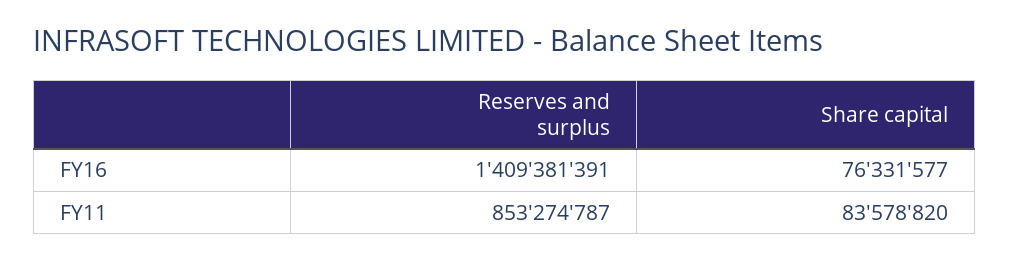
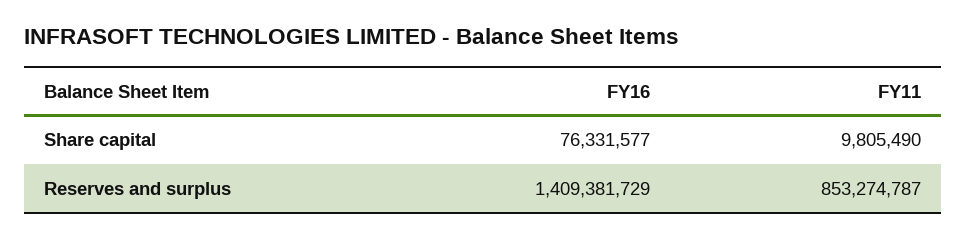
Reserves and surplus, FY16: 1409381391 -> 1409381729
Share capital, FY11: 83578820 -> 9805490

